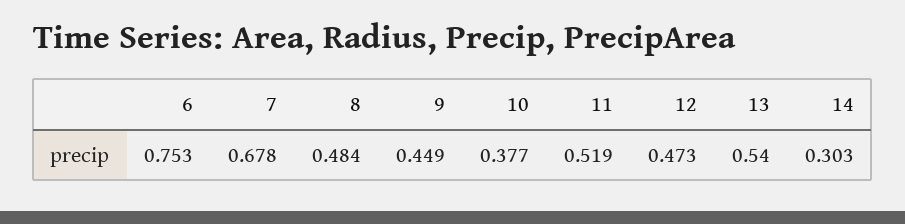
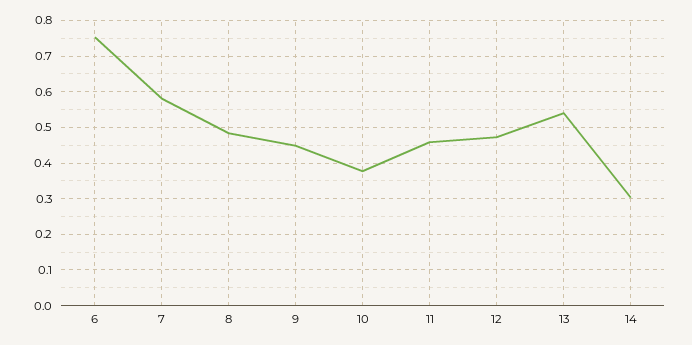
7: 0.678 -> 0.58
11: 0.519 -> 0.46

